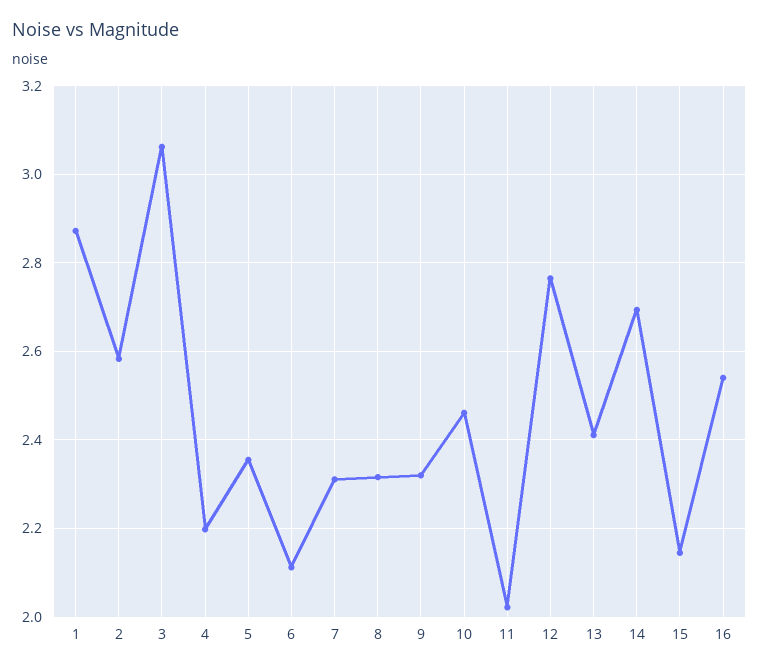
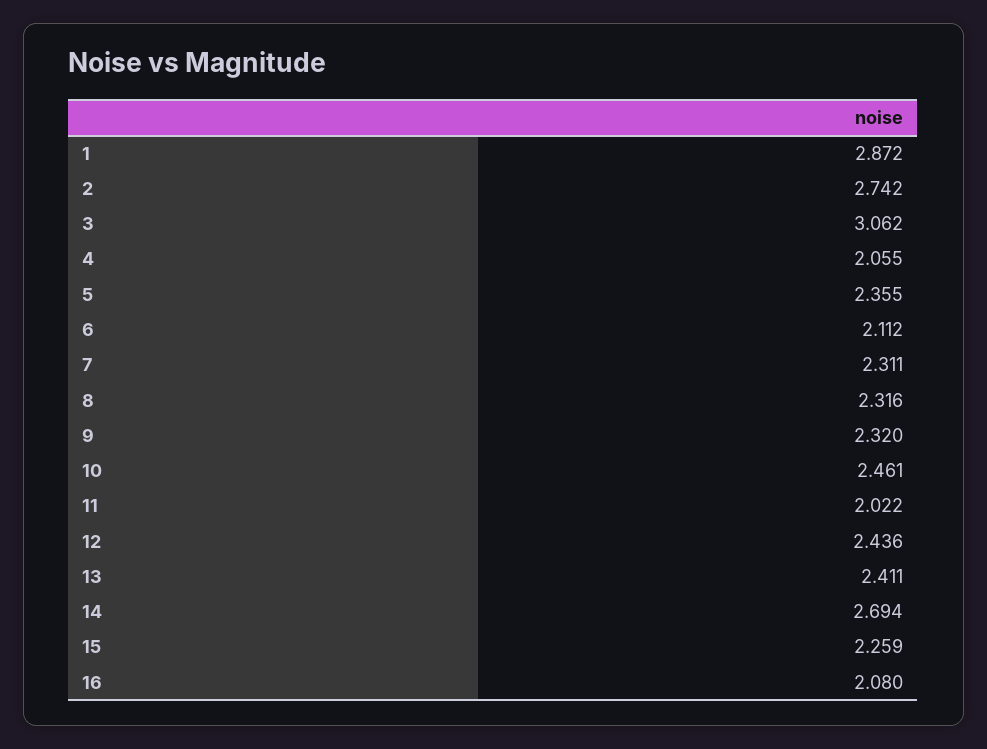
2: 2.58 -> 2.742
4: 2.2 -> 2.055
12: 2.76 -> 2.436
15: 2.14 -> 2.259
16: 2.54 -> 2.08

